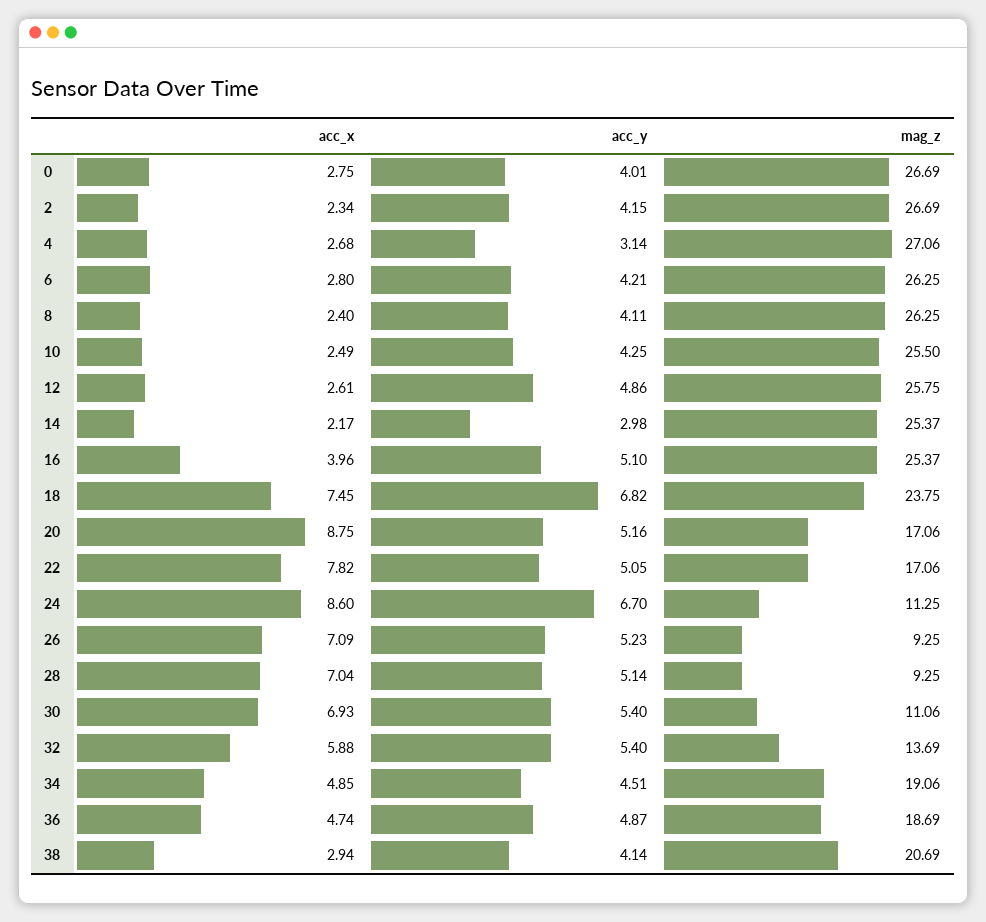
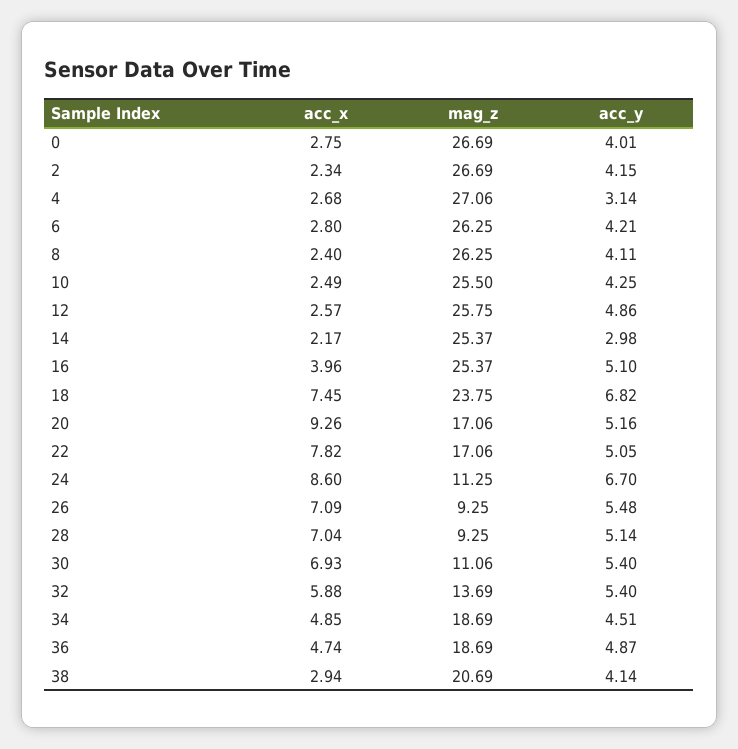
acc_x, 12: 2.61 -> 2.57
acc_x, 20: 8.75 -> 9.26
acc_y, 26: 5.23 -> 5.48
mag_z, 34: 19.06 -> 18.69

